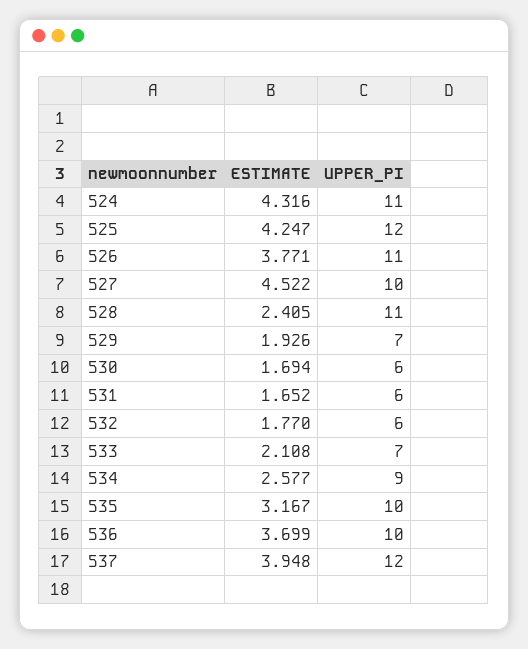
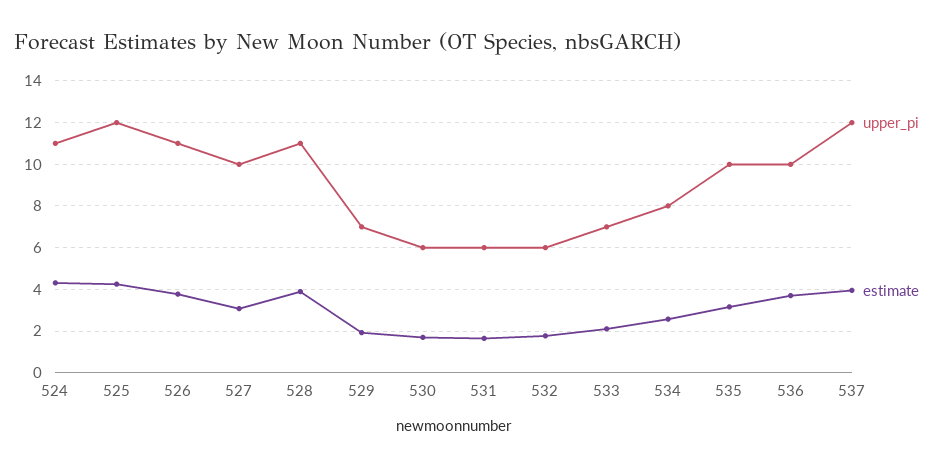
ESTIMATE, 527: 4.522 -> 3
ESTIMATE, 528: 2.405 -> 4
UPPER_PI, 534: 9 -> 8

